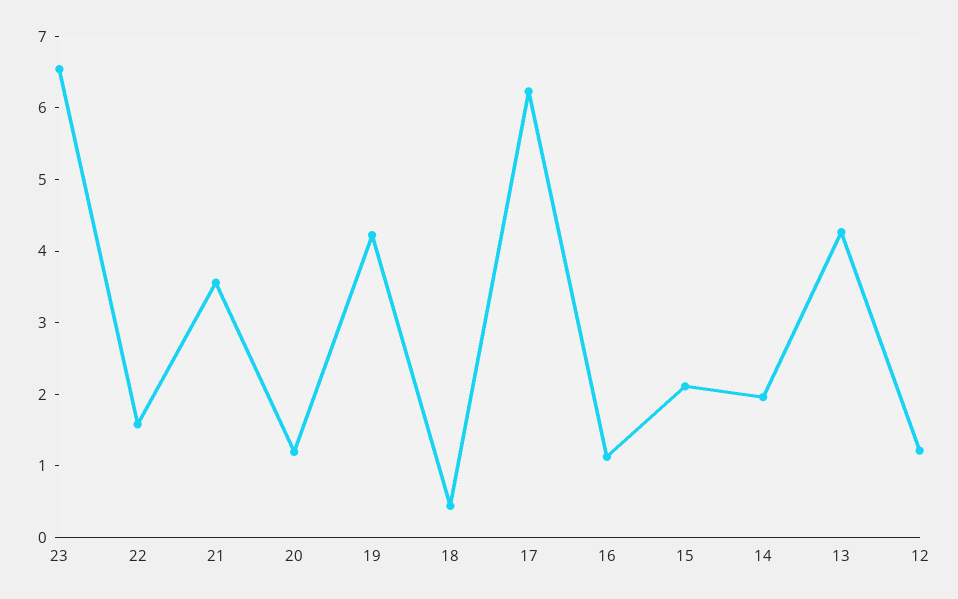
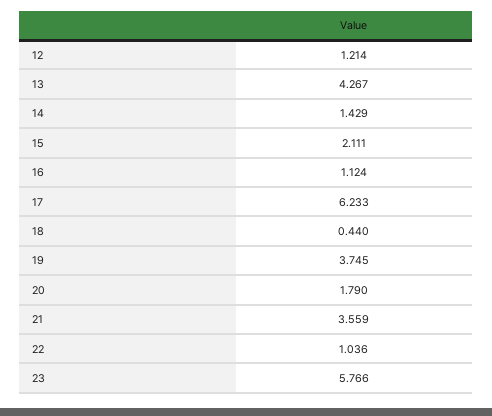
23: 6.6 -> 5.766
22: 1.6 -> 1.036
20: 1.2 -> 1.79
19: 4.2 -> 3.745
14: 2 -> 1.429

